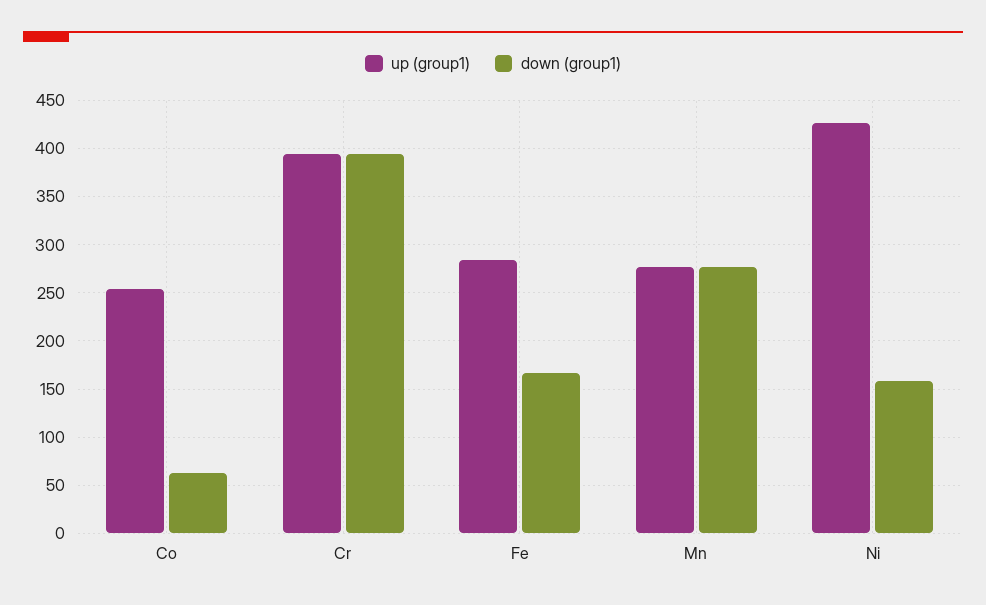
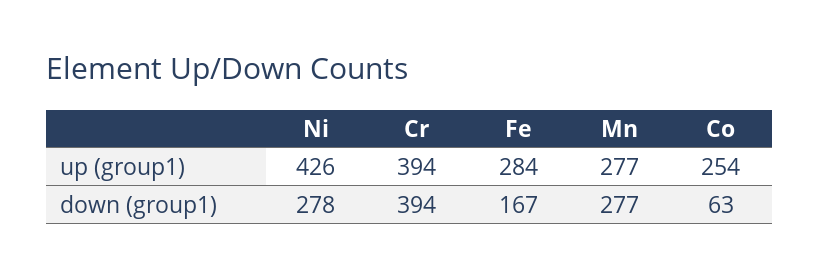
down (group1), Ni: 160 -> 278

